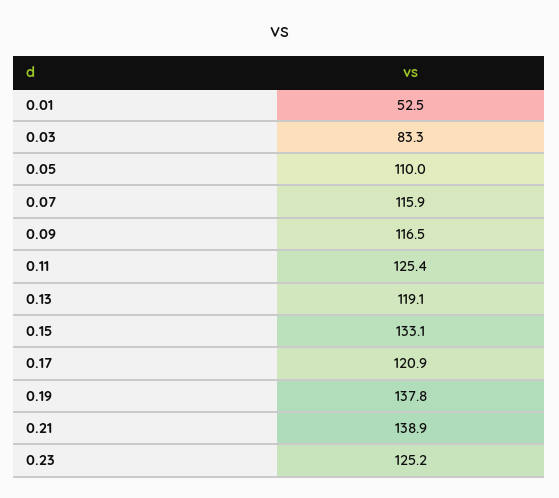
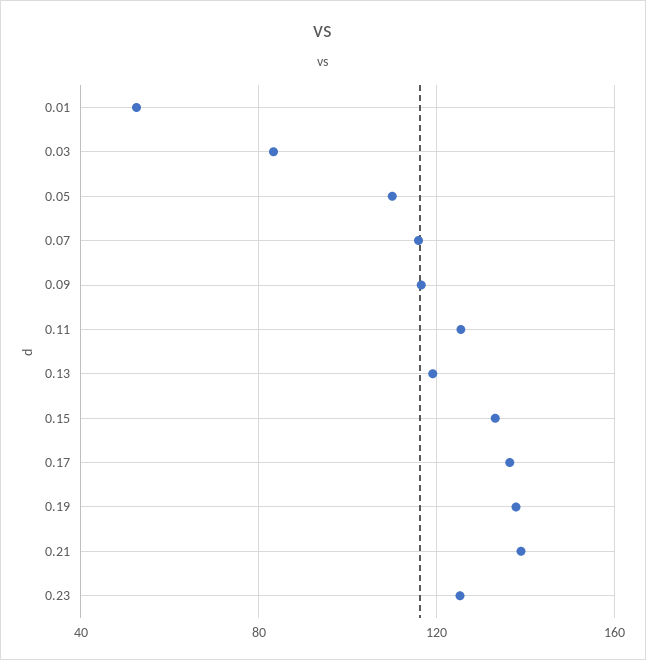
0.17: 120.9 -> 135

